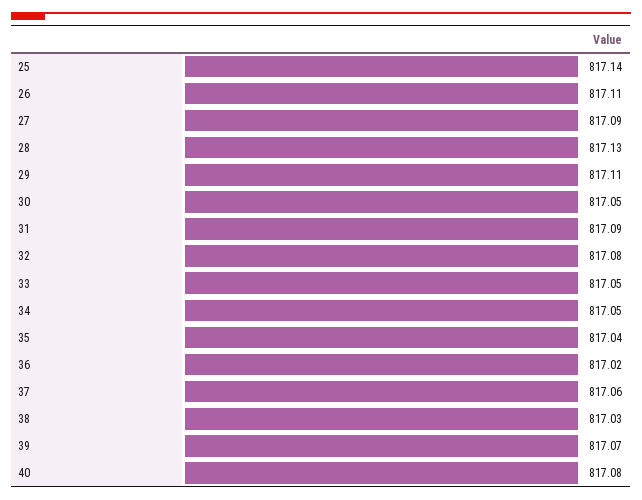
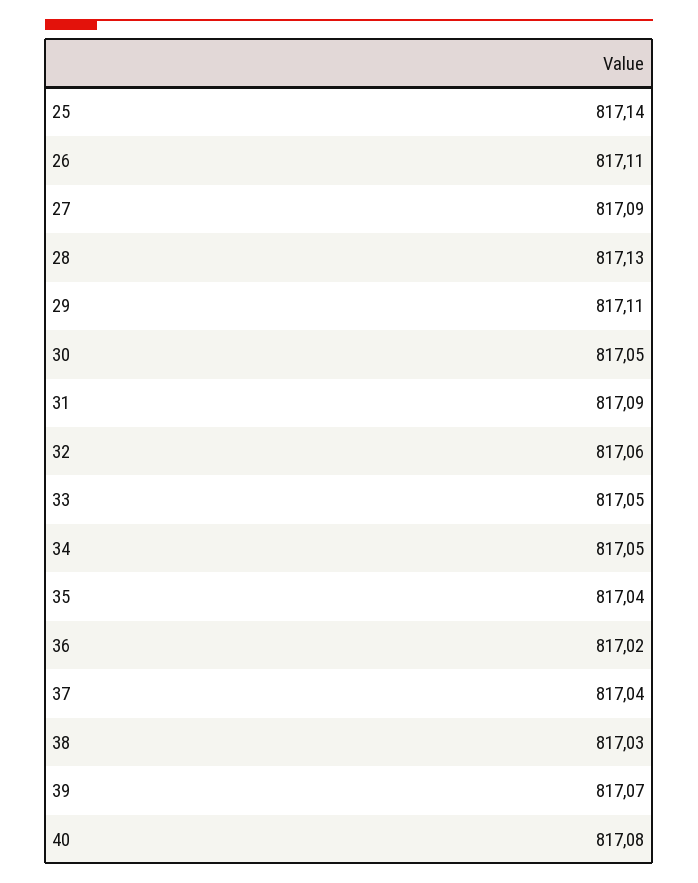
32: 817.08 -> 817.06
37: 817.06 -> 817.04

